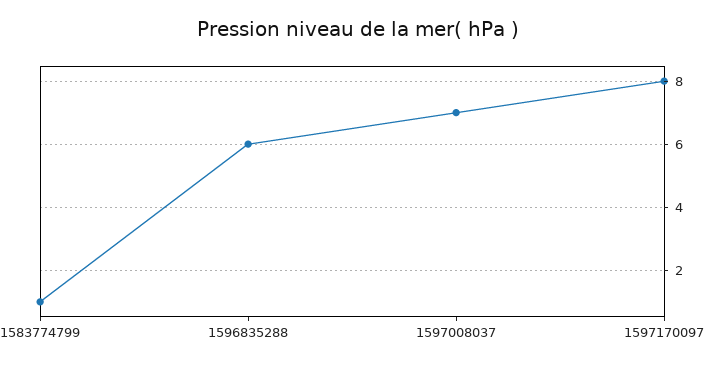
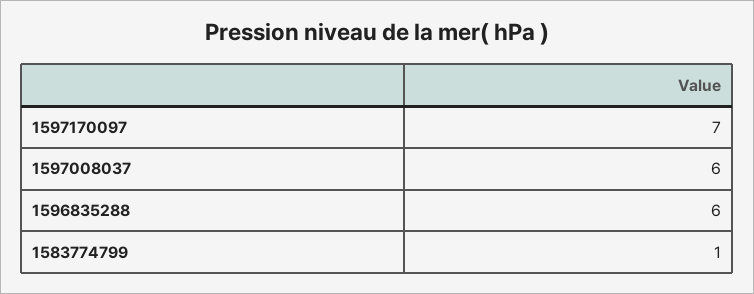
1597008037: 7 -> 6
1597170097: 8 -> 7

